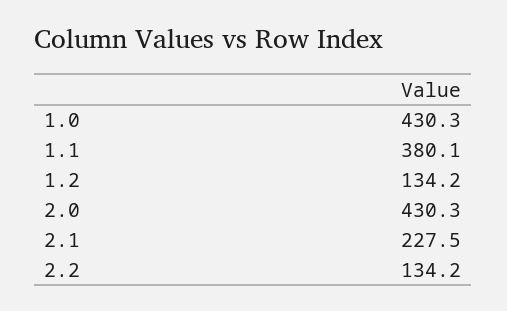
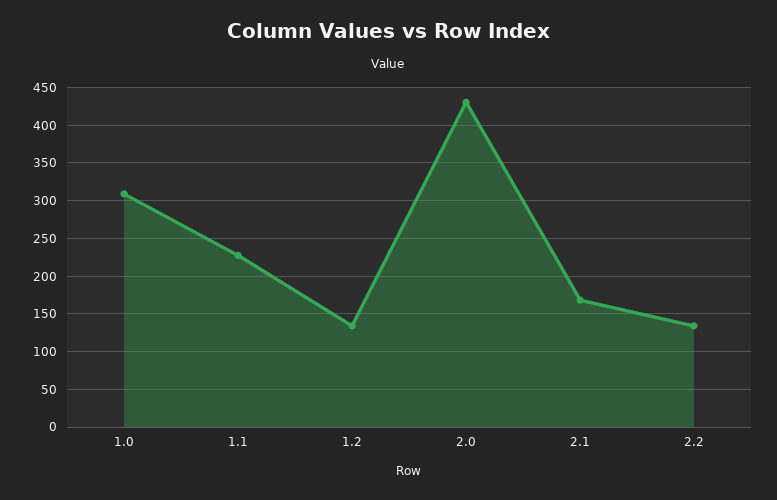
1.0: 430.3 -> 310
1.1: 380.1 -> 230
2.1: 227.5 -> 170

